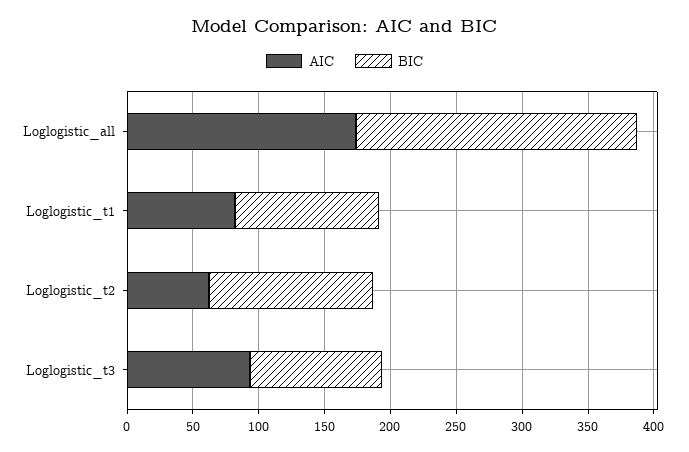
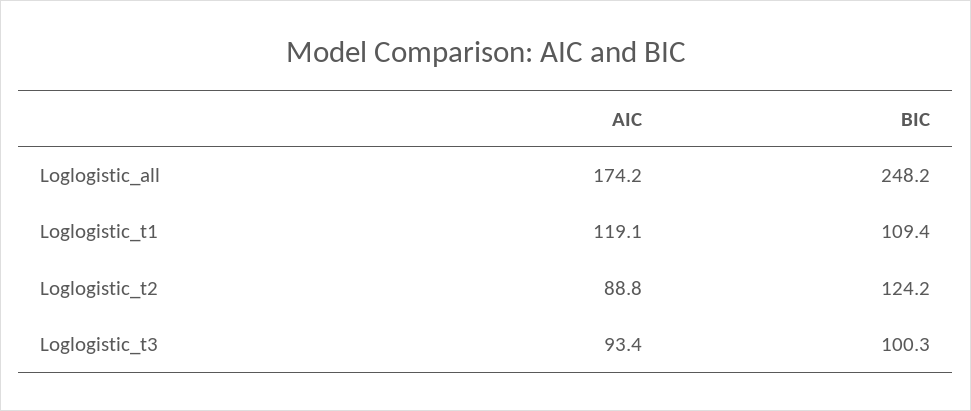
BIC, Loglogistic_all: 210 -> 248.2
AIC, Loglogistic_t1: 80 -> 119.1
AIC, Loglogistic_t2: 60 -> 88.8

